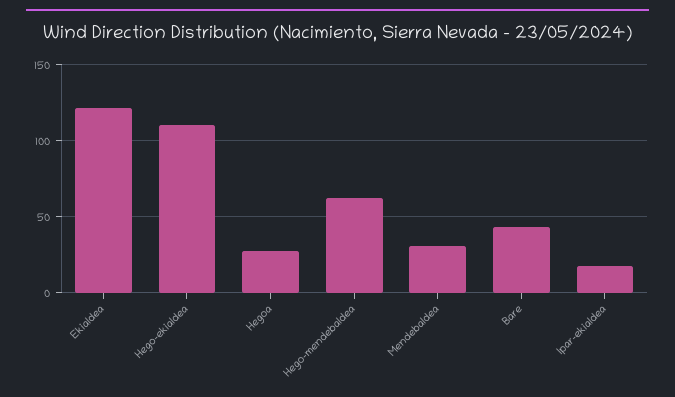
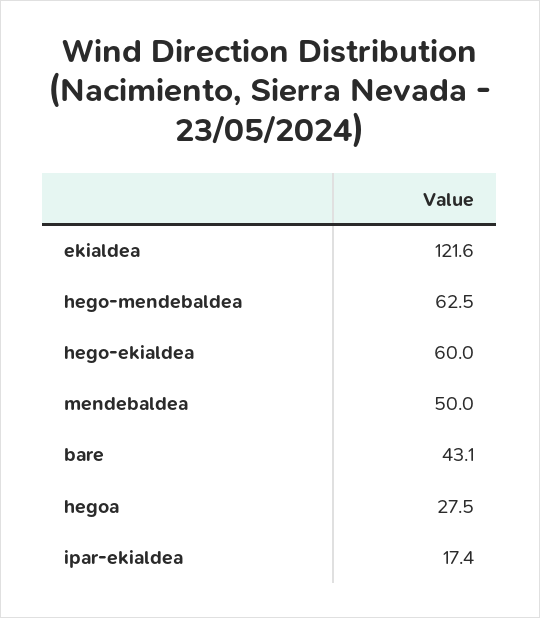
Hego-ekialdea: 110 -> 60
Mendebaldea: 30 -> 50

